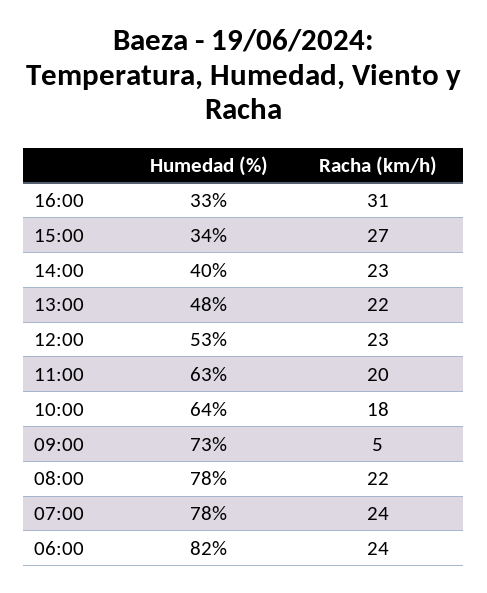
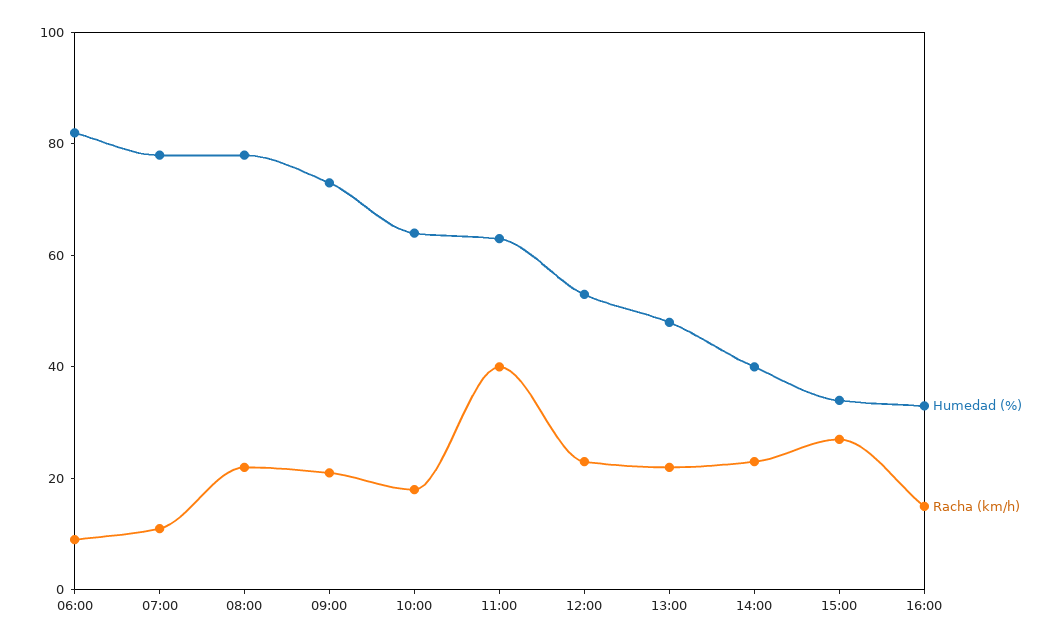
Racha (km/h), 16:00: 31 -> 15
Racha (km/h), 11:00: 20 -> 40
Racha (km/h), 09:00: 5 -> 20
Racha (km/h), 07:00: 24 -> 10
Racha (km/h), 06:00: 24 -> 10

